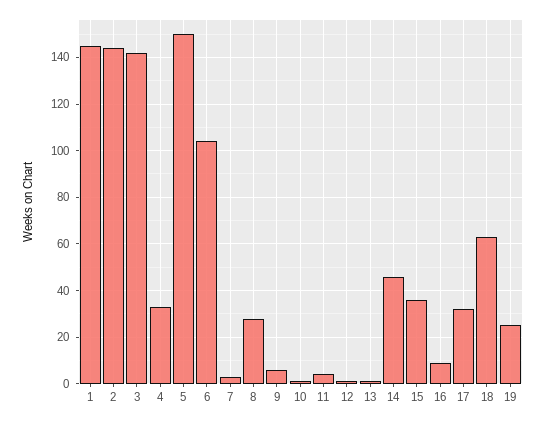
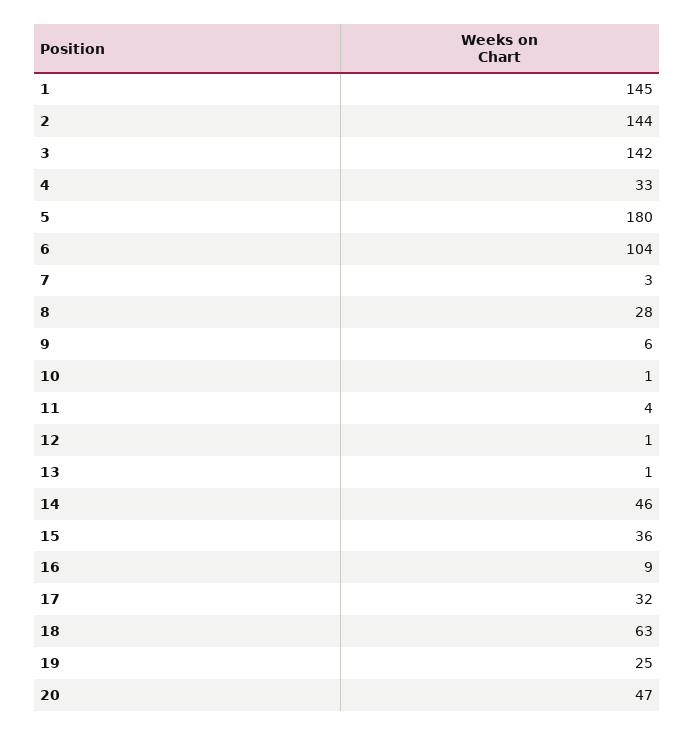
5: 150 -> 180
20: none -> 47

